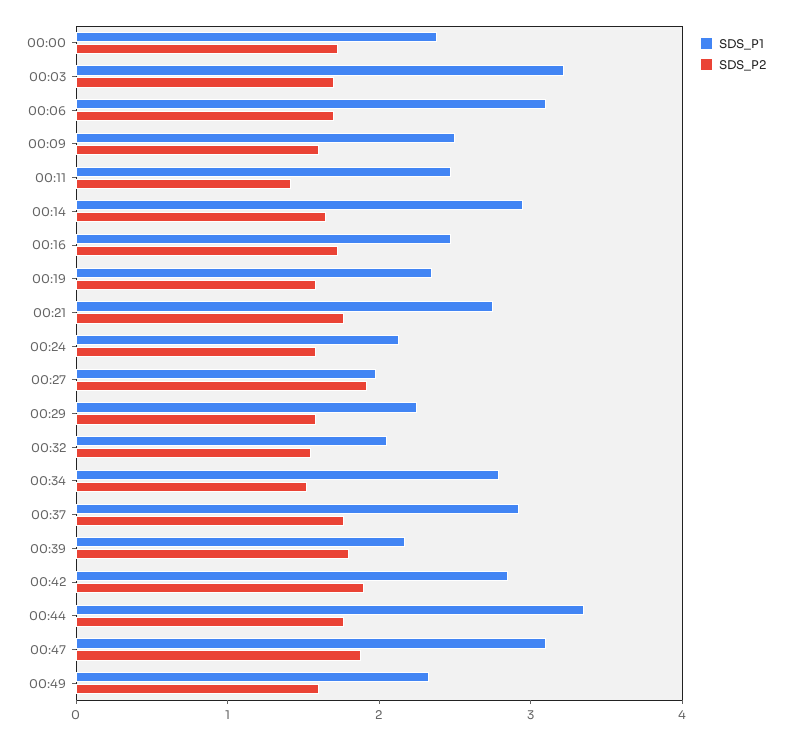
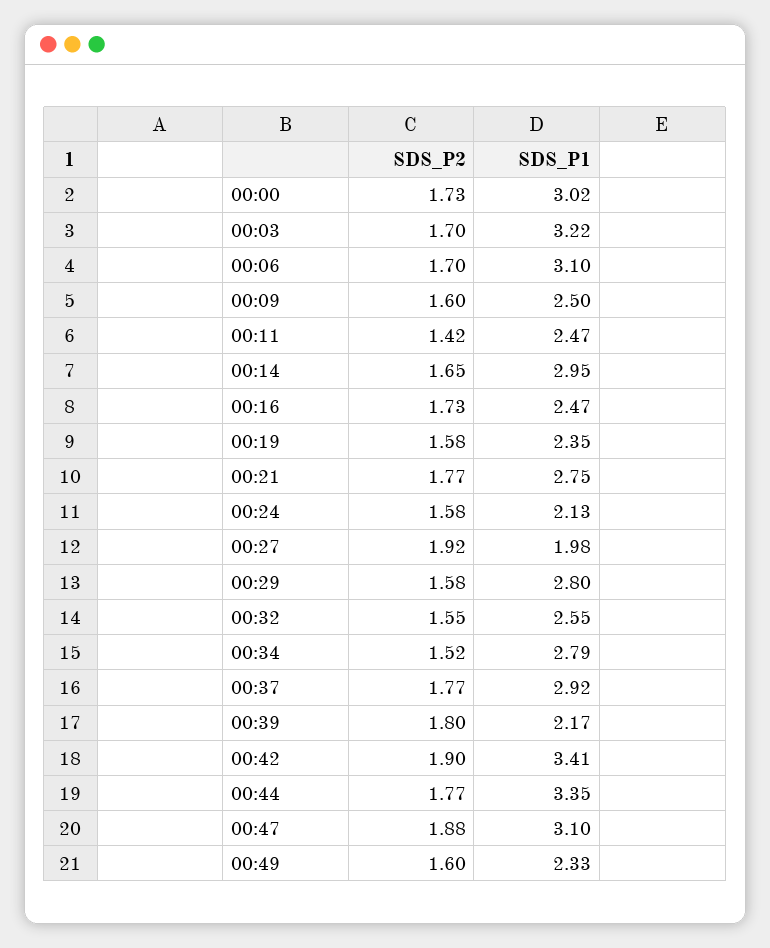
SDS_P1, 00:00: 2.4 -> 3.02
SDS_P1, 00:29: 2.2 -> 2.8
SDS_P1, 00:32: 2 -> 2.55
SDS_P1, 00:42: 2.8 -> 3.41

